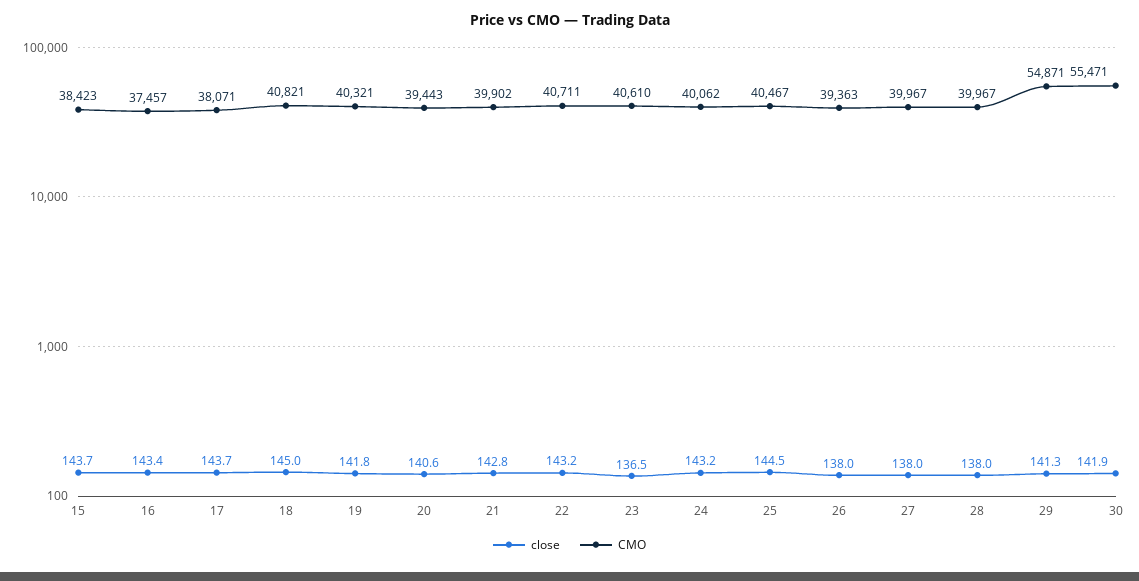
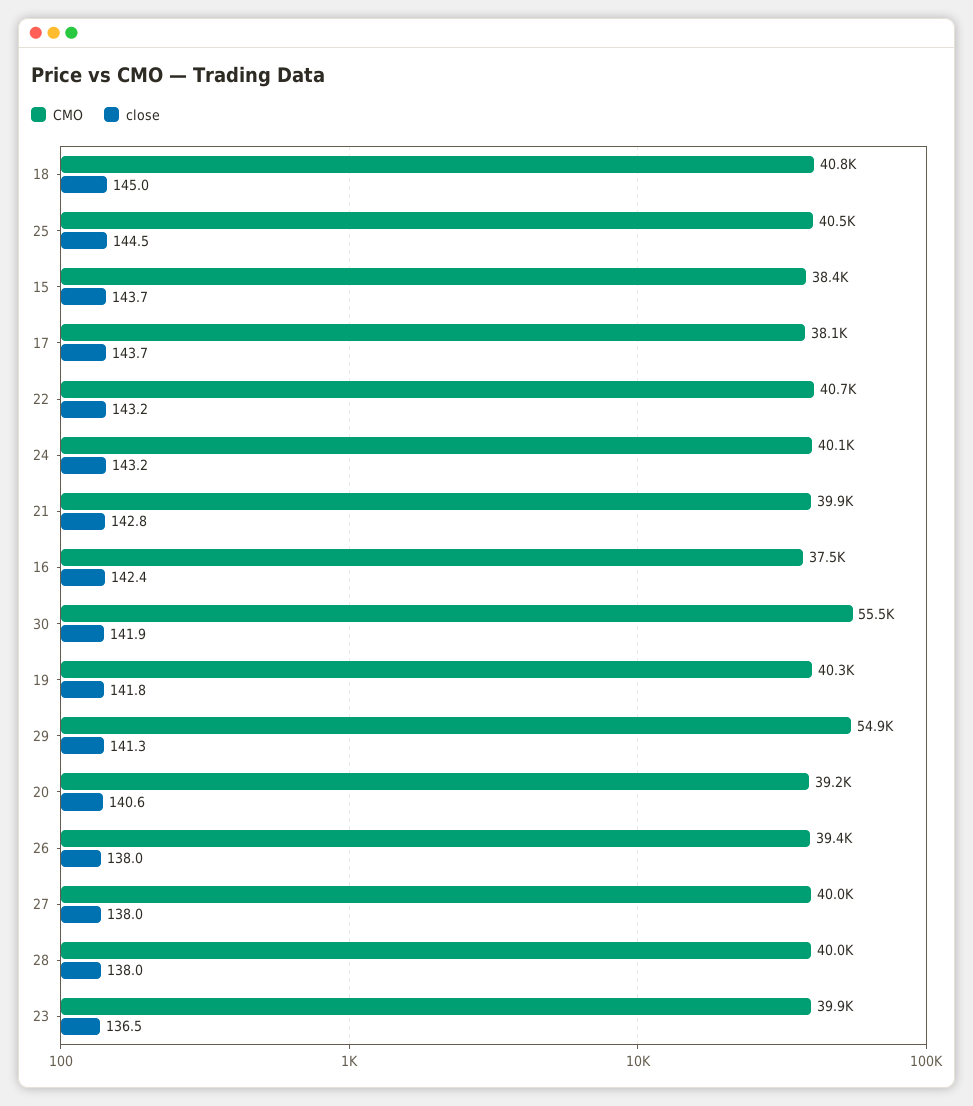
close, 16: 143.4 -> 142.4
CMO, 20: 39443 -> 39200
CMO, 23: 40610 -> 39900

